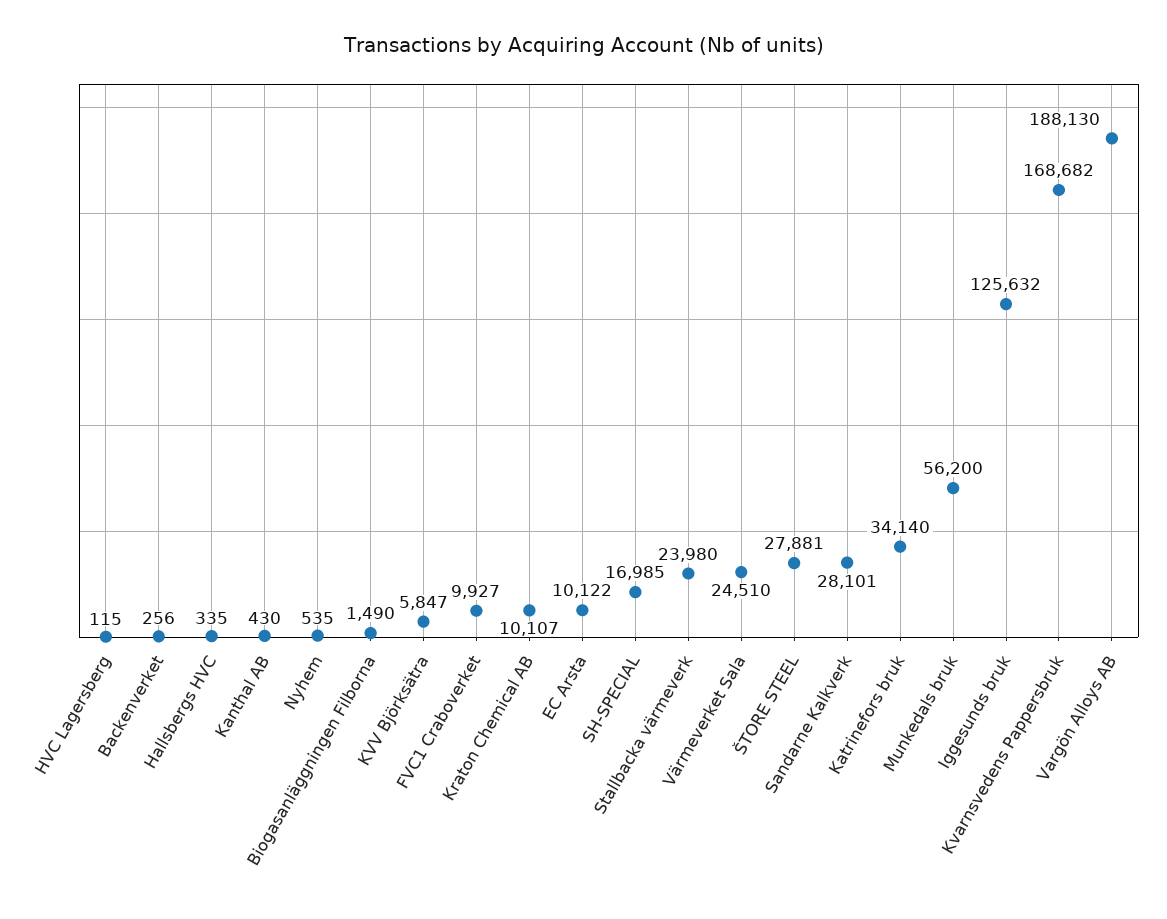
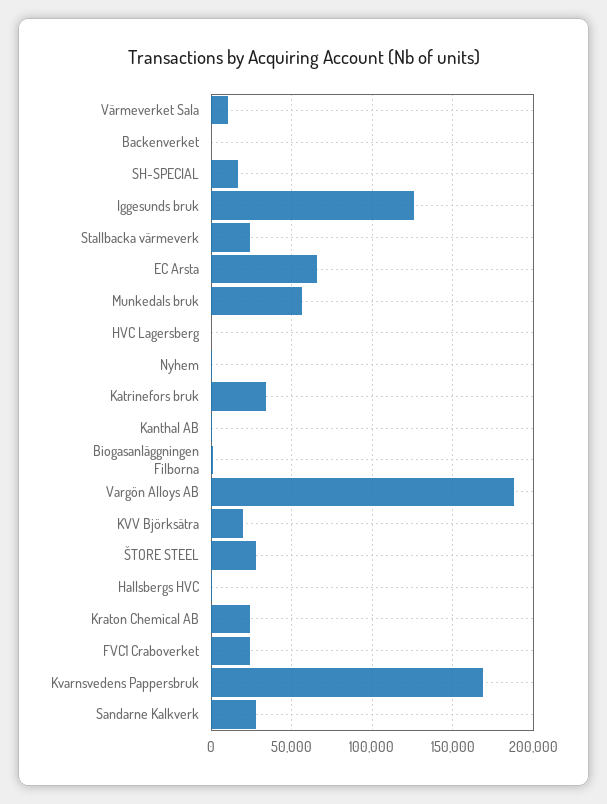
KVV Björksätra: 5847 -> 20000
FVC1 Craboverket: 9927 -> 25000
Kraton Chemical AB: 10107 -> 25000
EC Arsta: 10122 -> 65000
Värmeverket Sala: 24510 -> 10000

